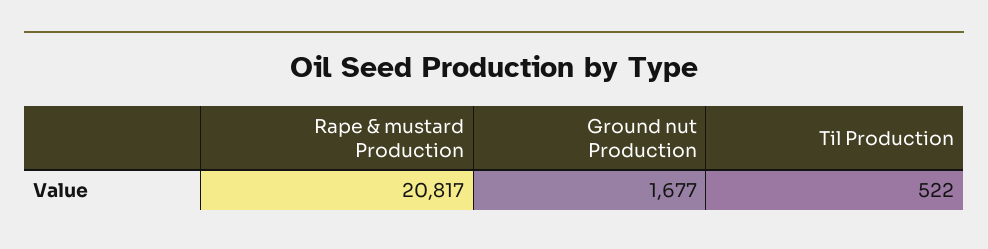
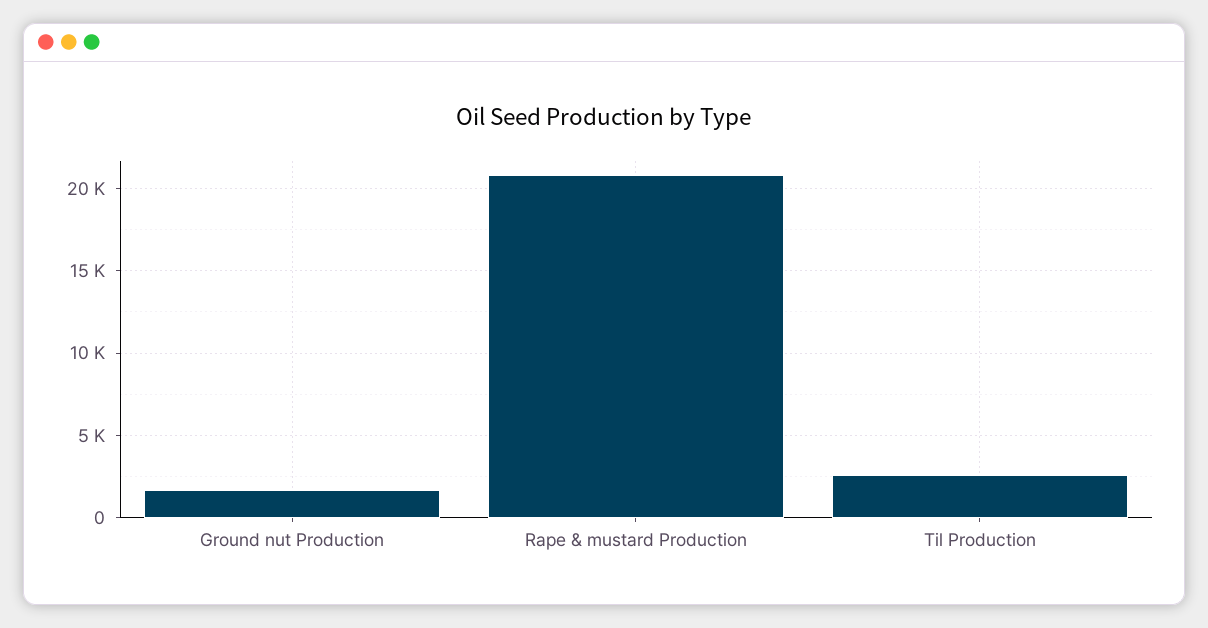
Til Production: 522 -> 2500

